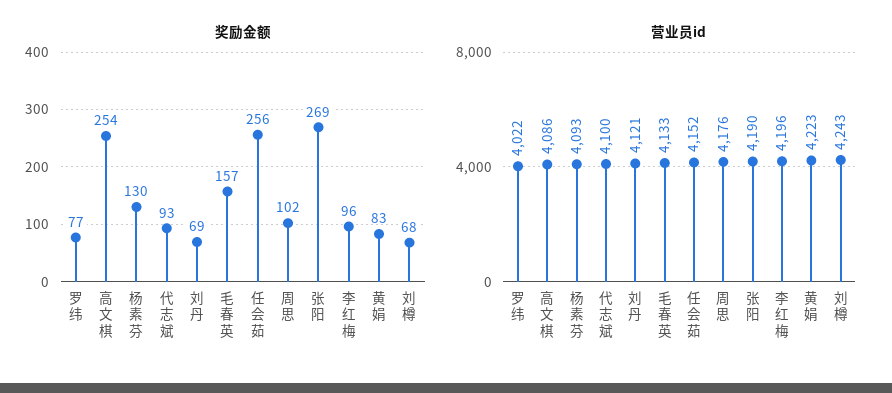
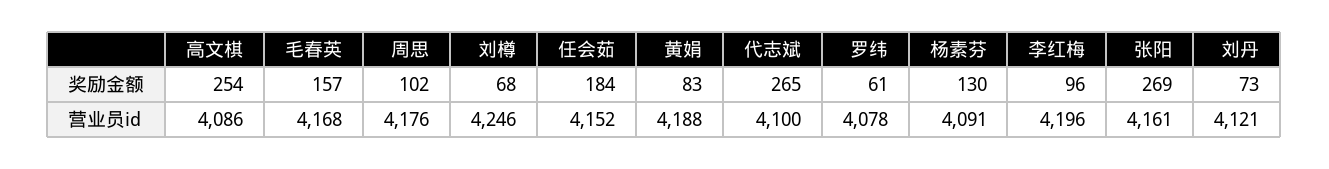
奖励金额, 罗纬: 77 -> 61
奖励金额, 代志斌: 93 -> 265
奖励金额, 刘丹: 69 -> 73
奖励金额, 任会茹: 256 -> 184
营业员id, 罗纬: 4022 -> 4078
营业员id, 杨素芬: 4093 -> 4091
营业员id, 毛春英: 4133 -> 4168
营业员id, 张阳: 4190 -> 4161
营业员id, 黄娟: 4223 -> 4188
营业员id, 刘樽: 4243 -> 4246

